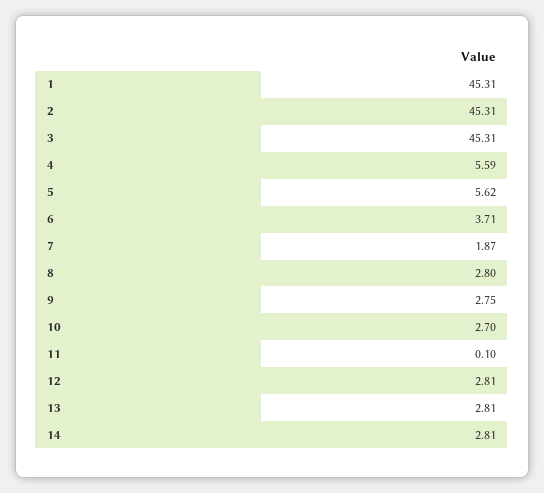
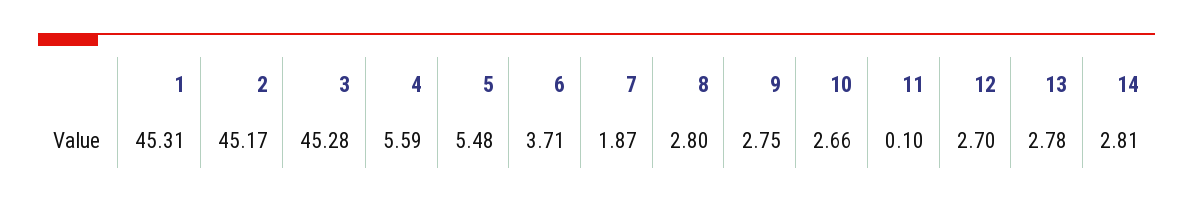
2: 45.31 -> 45.17
3: 45.31 -> 45.28
5: 5.62 -> 5.48
10: 2.7 -> 2.66
12: 2.81 -> 2.7
13: 2.81 -> 2.78

